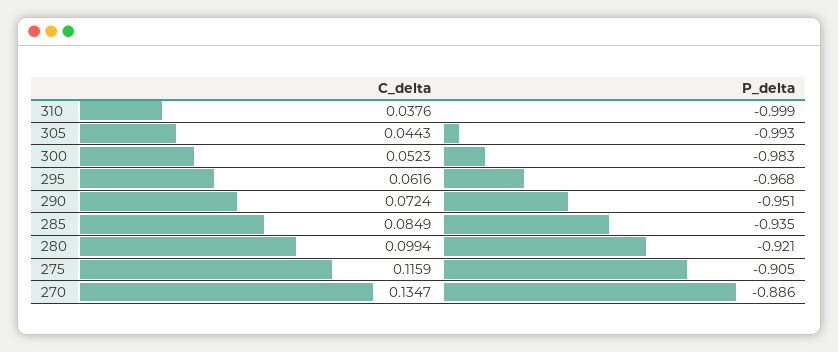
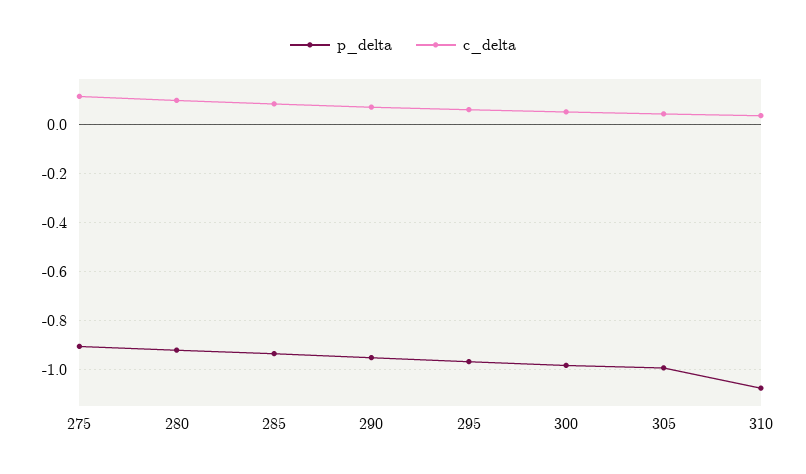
P_delta, 310: -0.999 -> -1.075
C_delta, 270: 0.1347 -> none
P_delta, 270: -0.886 -> none

